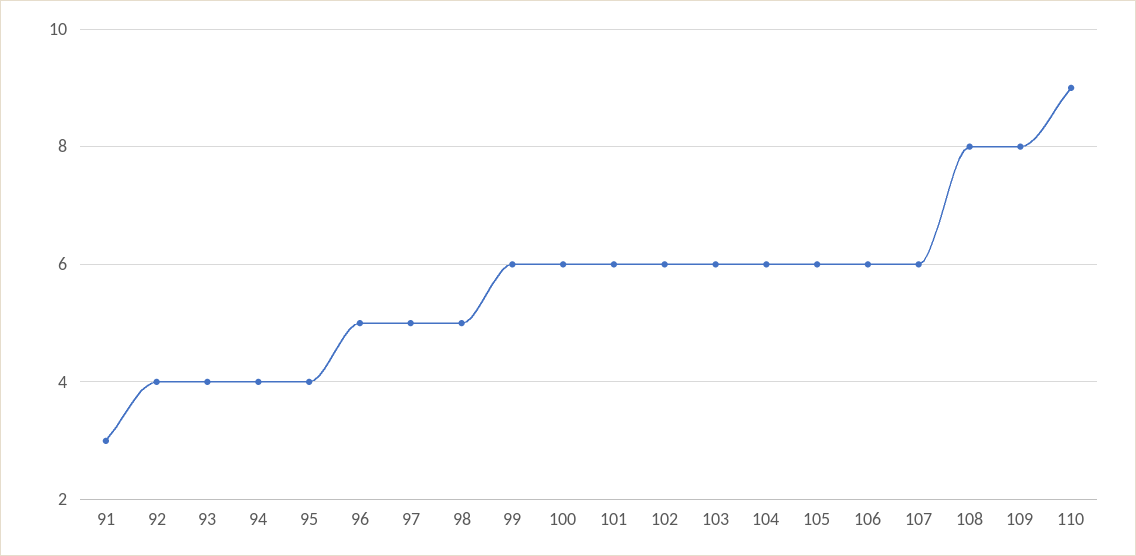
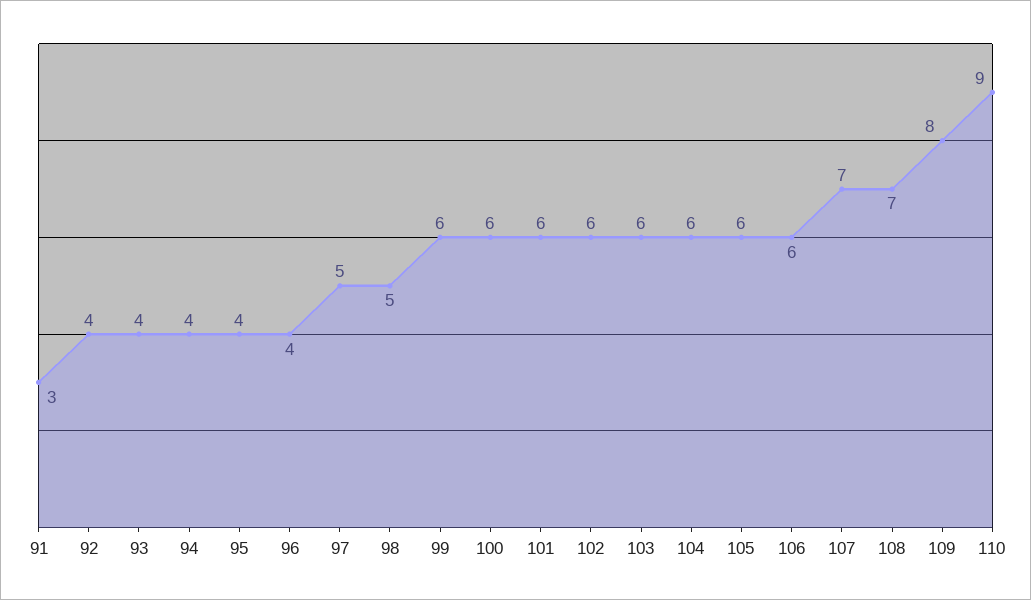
96: 5 -> 4
107: 6 -> 7
108: 8 -> 7

